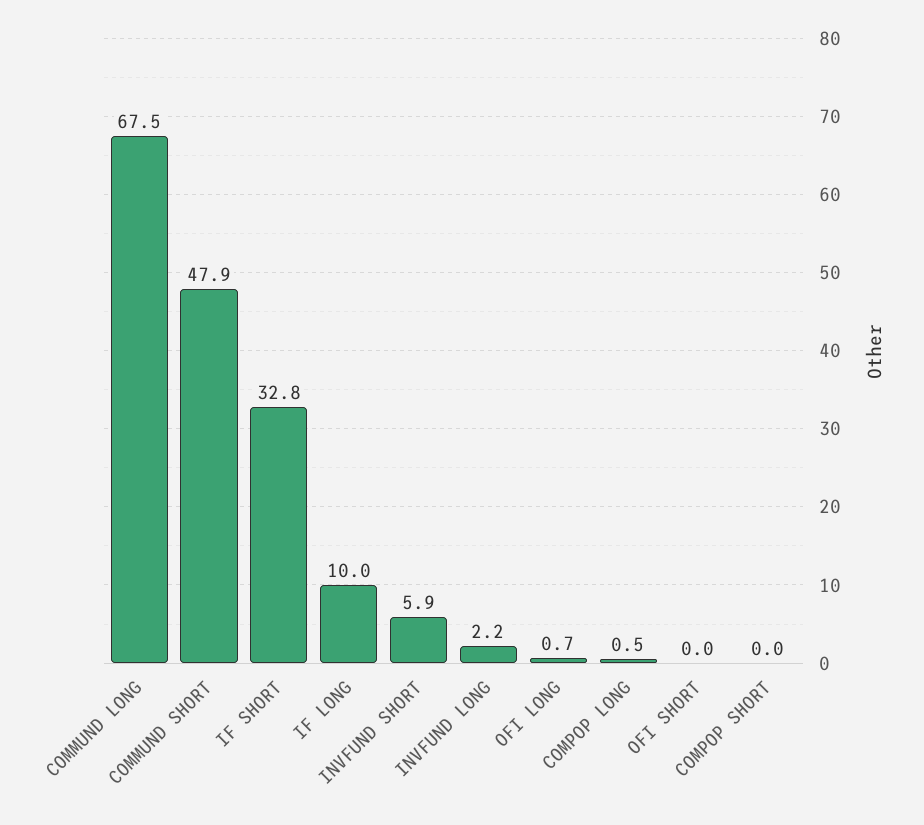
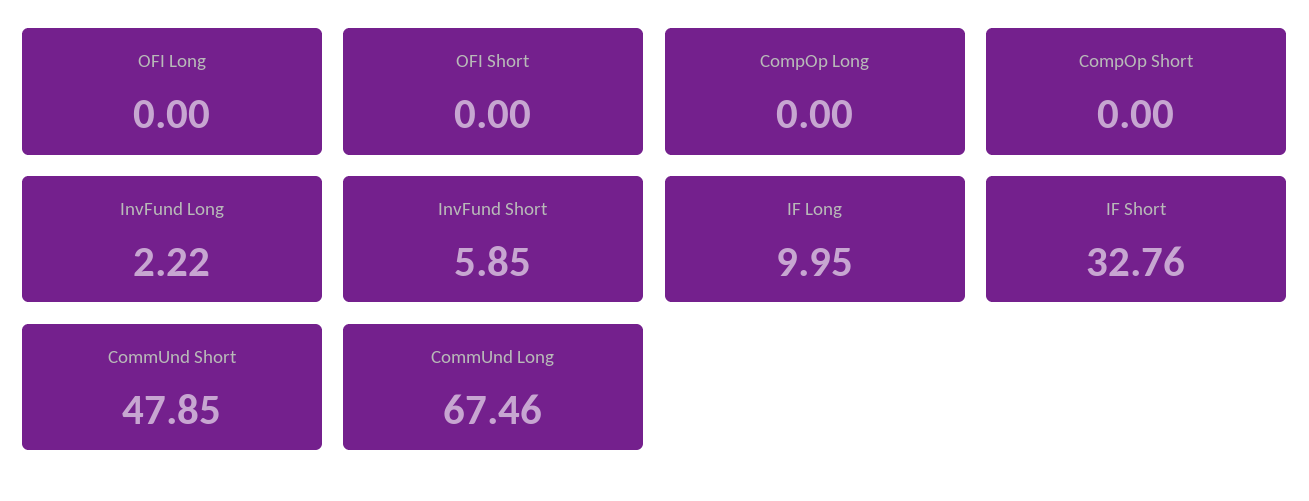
OFI LONG: 0.7 -> 0
COMPOP LONG: 0.5 -> 0

